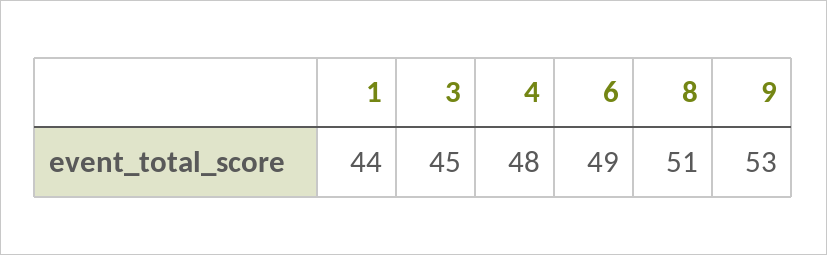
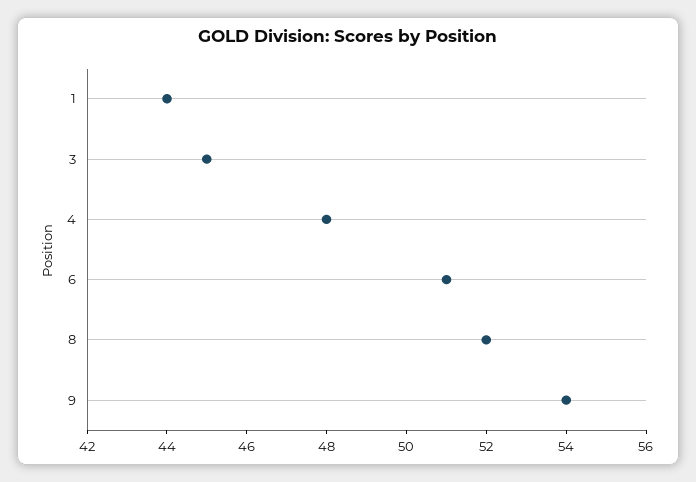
6: 49 -> 51
8: 51 -> 52
9: 53 -> 54

